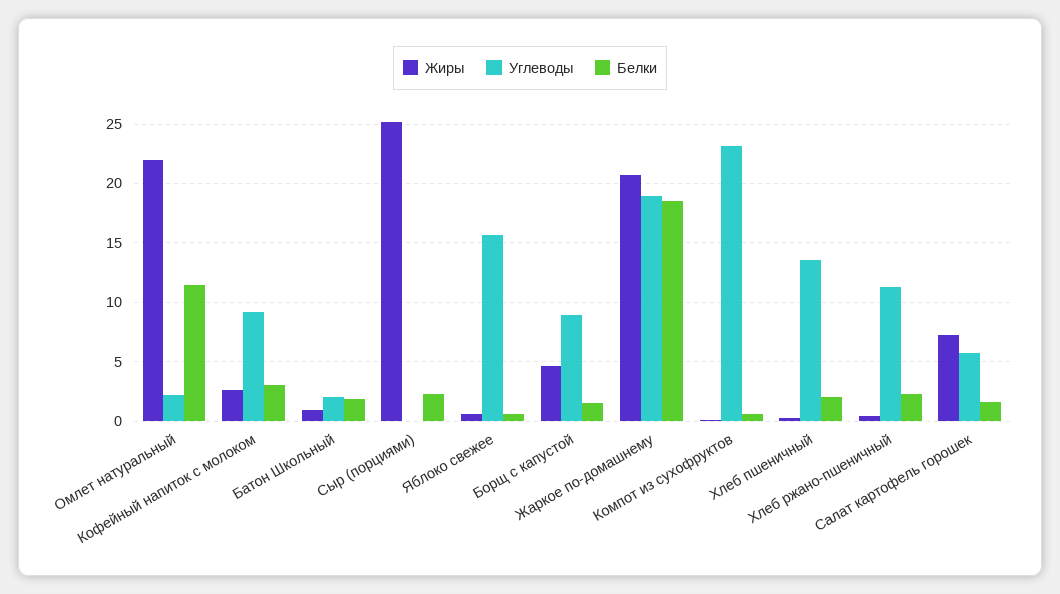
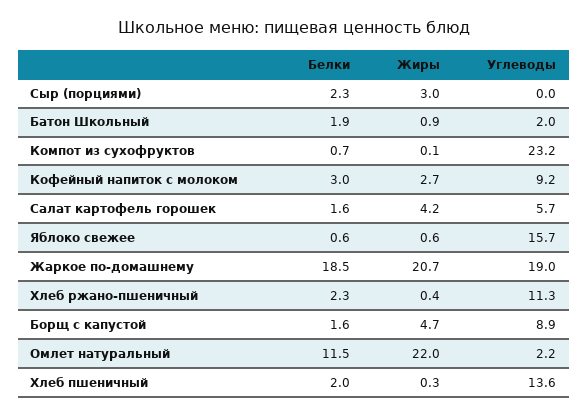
Жиры, Сыр (порциями): 25 -> 3
Жиры, Салат картофель горошек: 7 -> 4.2

